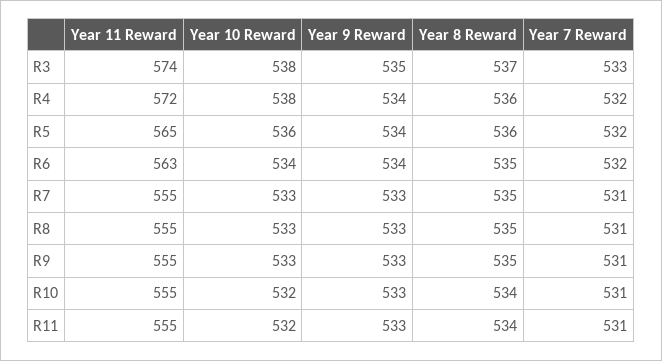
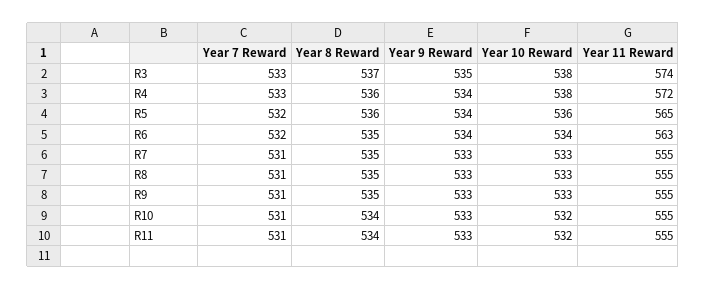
Year 7 Reward, R4: 532 -> 533

